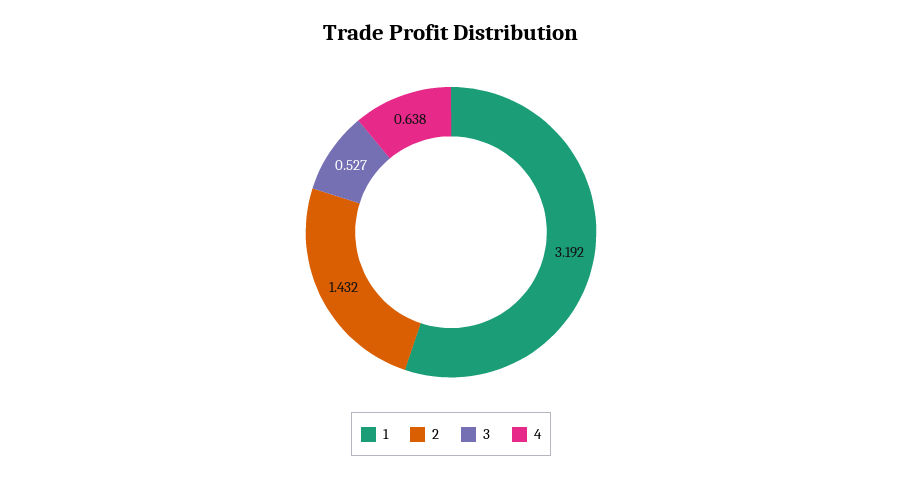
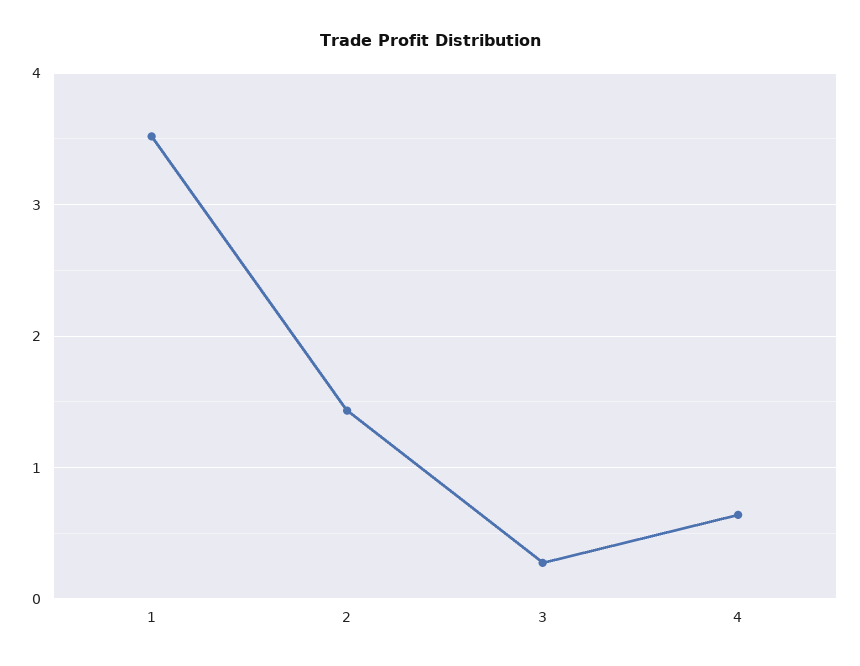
1: 3.192 -> 3.5
3: 0.527 -> 0.3

